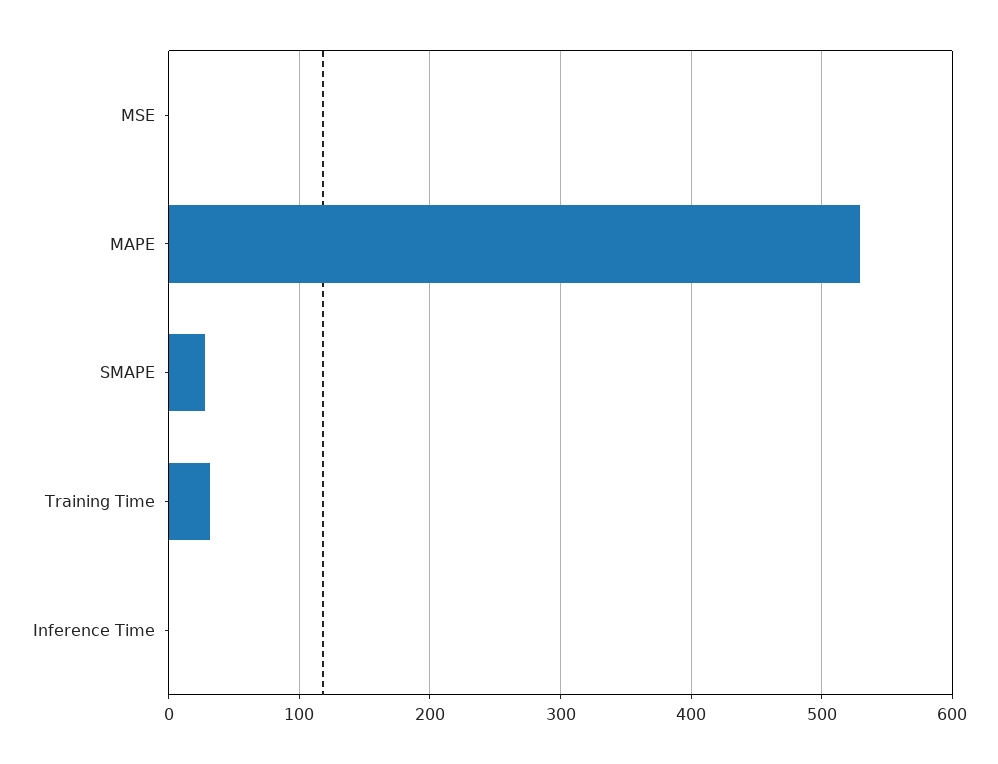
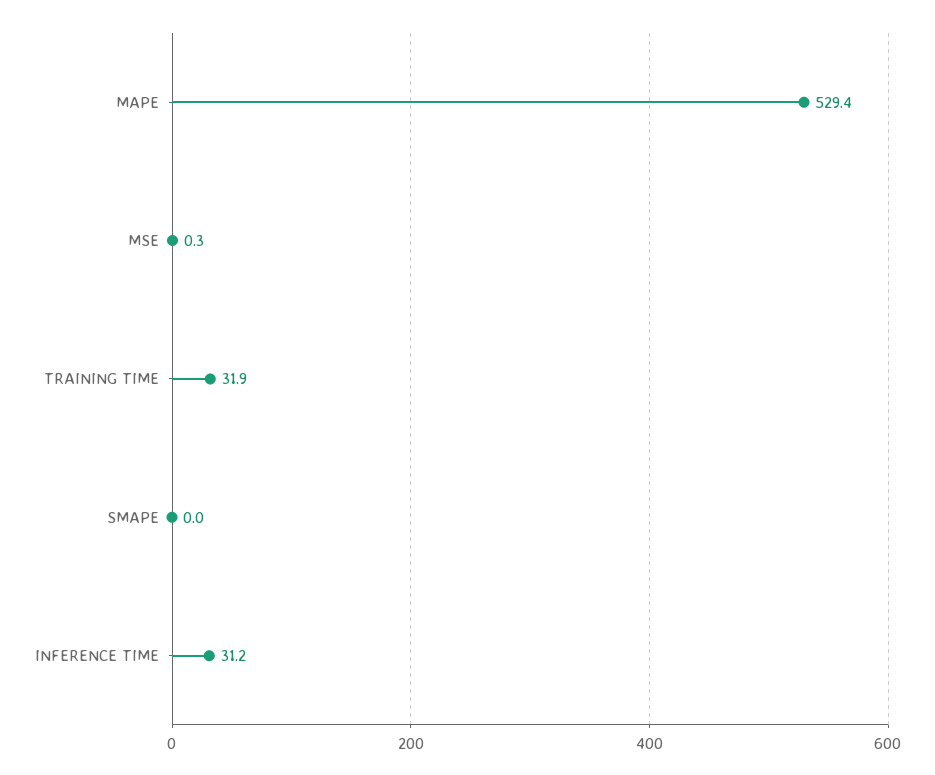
SMAPE: 30 -> 0
Inference Time: 0 -> 31.2

